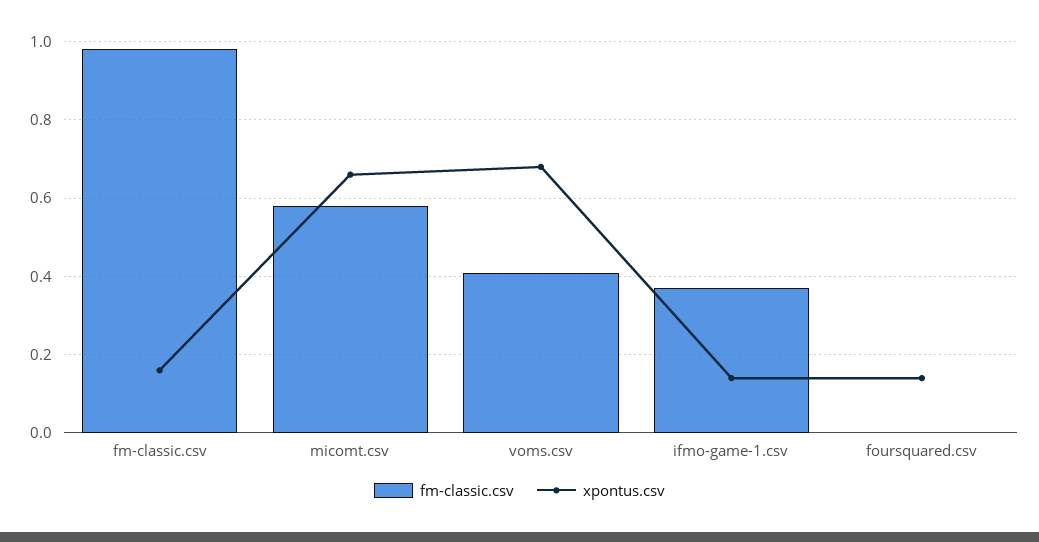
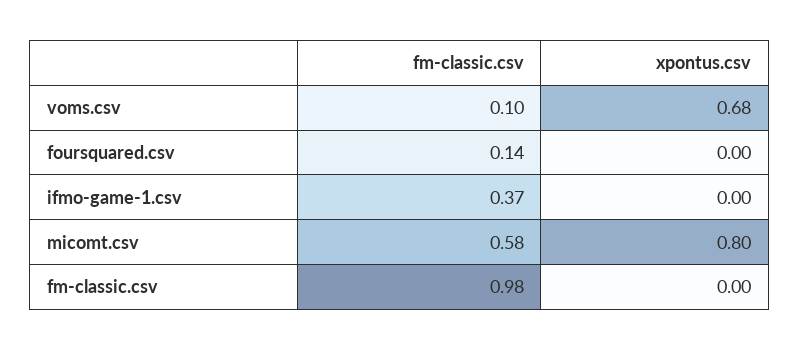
xpontus.csv, fm-classic.csv: 0.15 -> 0
xpontus.csv, micomt.csv: 0.65 -> 0.8
fm-classic.csv, voms.csv: 0.4 -> 0.1
xpontus.csv, ifmo-game-1.csv: 0.15 -> 0
fm-classic.csv, foursquared.csv: 0 -> 0.14
xpontus.csv, foursquared.csv: 0.15 -> 0

